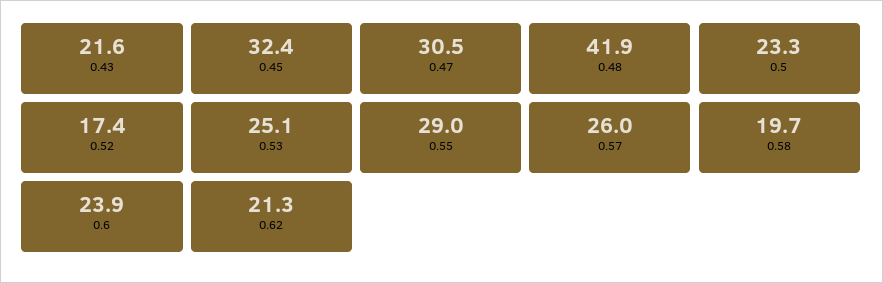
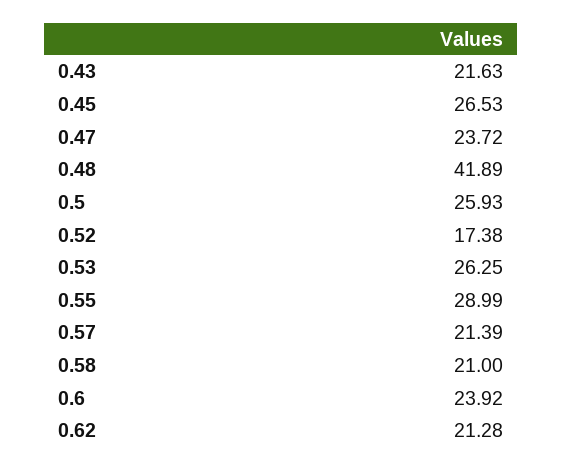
0.45: 32.4 -> 26.53
0.47: 30.5 -> 23.72
0.5: 23.3 -> 25.93
0.53: 25.1 -> 26.25
0.57: 26 -> 21.39
0.58: 19.7 -> 21

